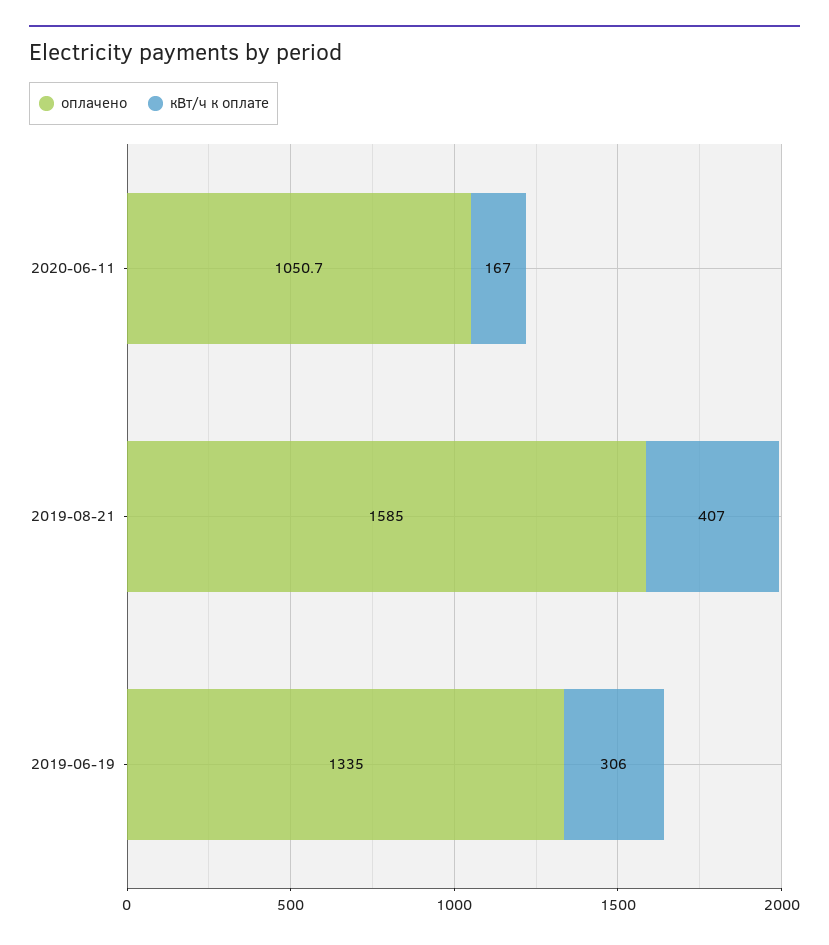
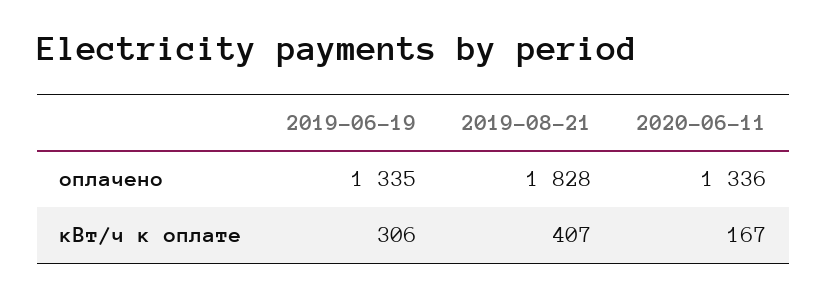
оплачено, 2020-06-11: 1050.7 -> 1336
оплачено, 2019-08-21: 1585 -> 1828

